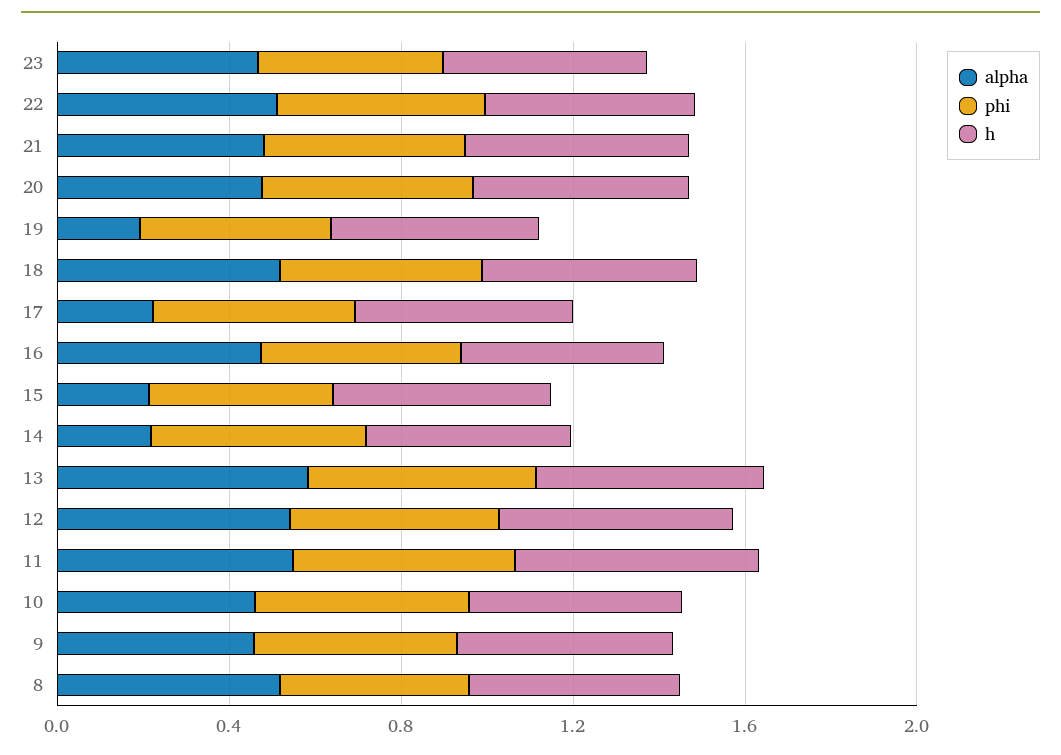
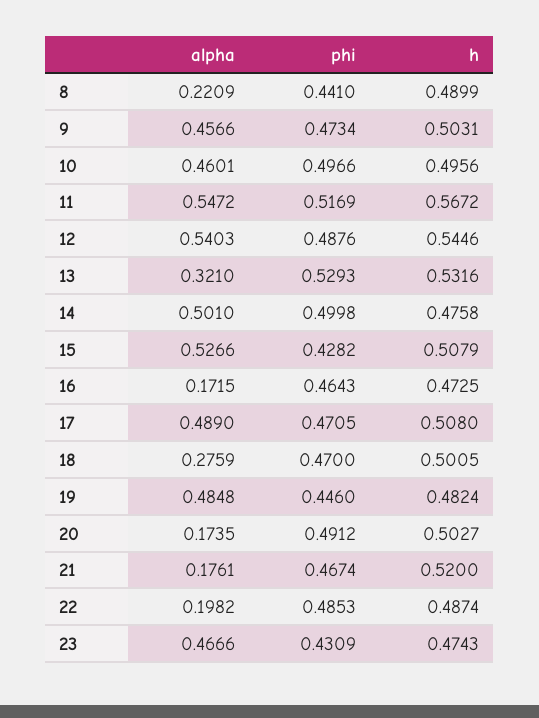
alpha, 22: 0.5 -> 0.1982
alpha, 21: 0.5 -> 0.1761
alpha, 20: 0.5 -> 0.1735
alpha, 19: 0.2 -> 0.4848
alpha, 18: 0.5 -> 0.2759
alpha, 17: 0.2 -> 0.489
alpha, 16: 0.5 -> 0.1715
alpha, 15: 0.2 -> 0.5266
alpha, 14: 0.2 -> 0.501
alpha, 13: 0.6 -> 0.321
alpha, 8: 0.5 -> 0.2209

